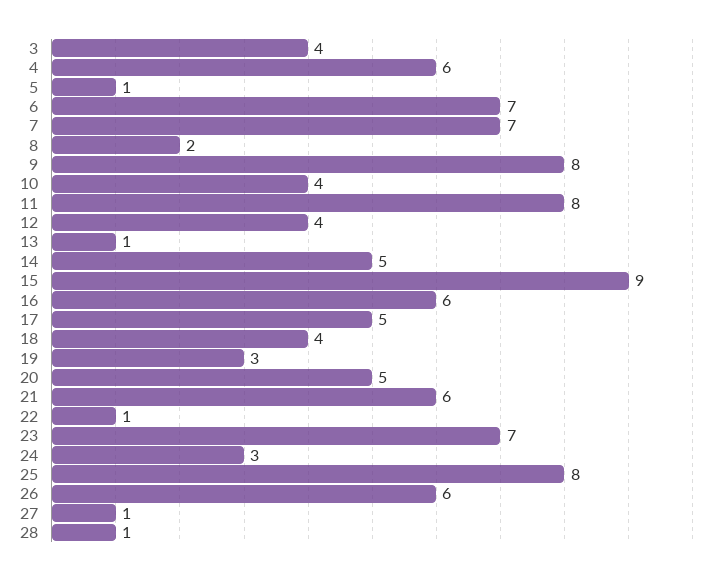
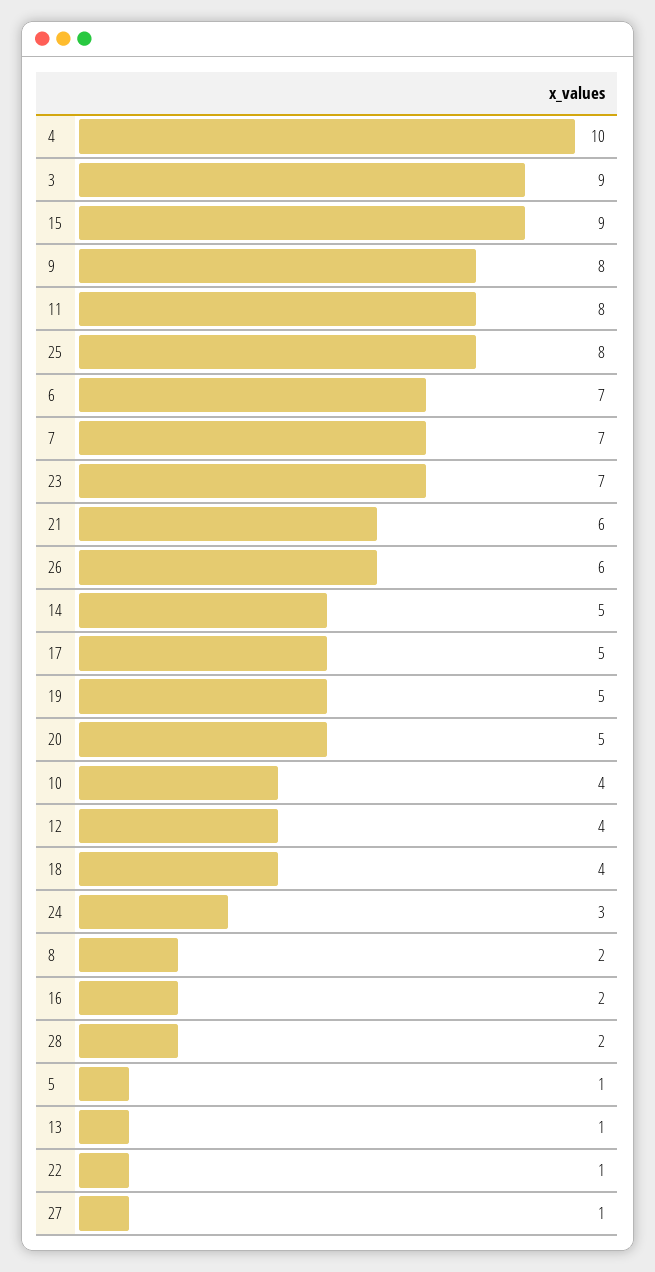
3: 4 -> 9
4: 6 -> 10
16: 6 -> 2
19: 3 -> 5
28: 1 -> 2

